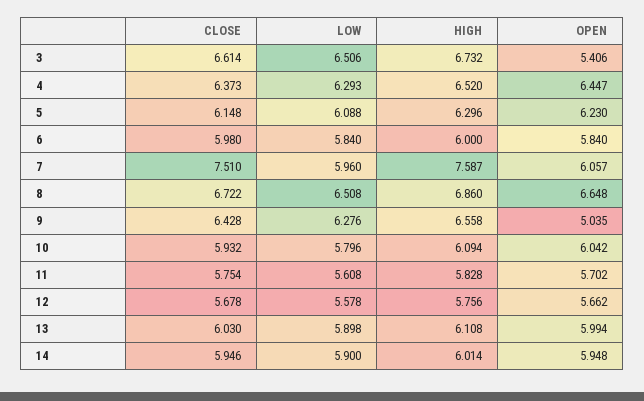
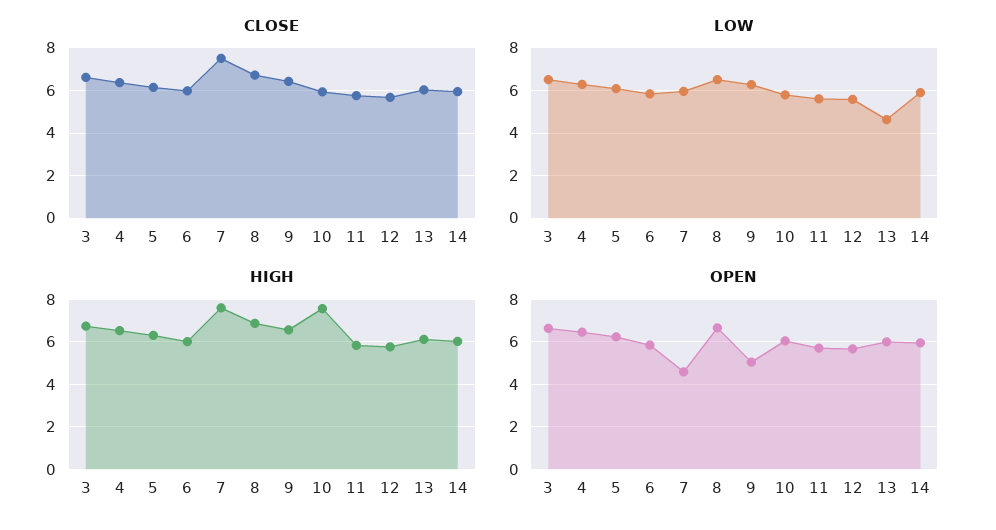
OPEN, 3: 5.406 -> 6.5
OPEN, 7: 6.057 -> 4.5
HIGH, 10: 6.094 -> 7.5
LOW, 13: 5.898 -> 4.5

